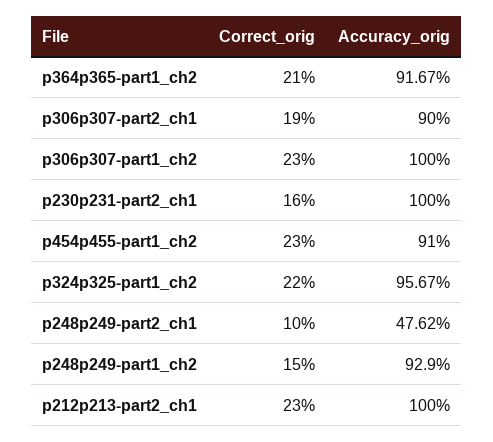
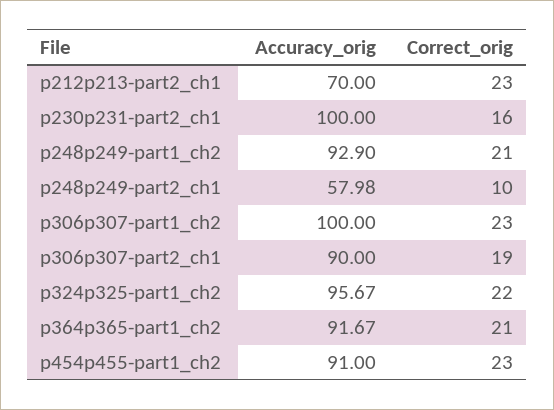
Accuracy_orig, p248p249-part2_ch1: 47.62 -> 57.98
Correct_orig, p248p249-part1_ch2: 15 -> 21
Accuracy_orig, p212p213-part2_ch1: 100 -> 70

